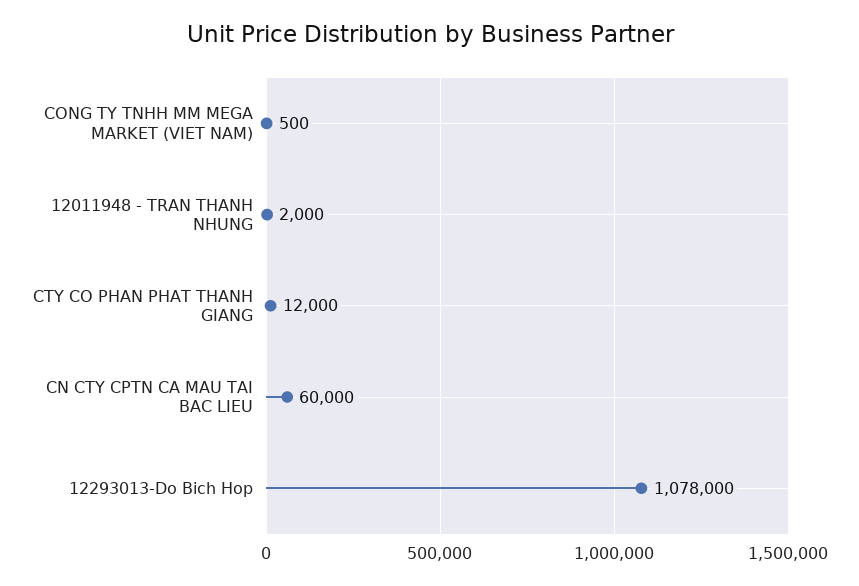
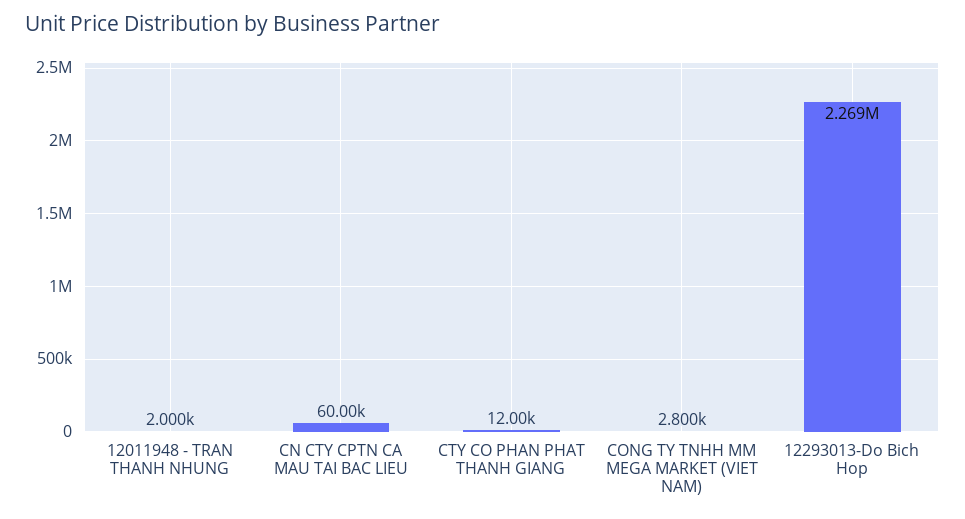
CONG TY TNHH MM MEGA MARKET (VIET NAM): 500 -> 2800
12293013-Do Bich Hop: 1078000 -> 2269000

